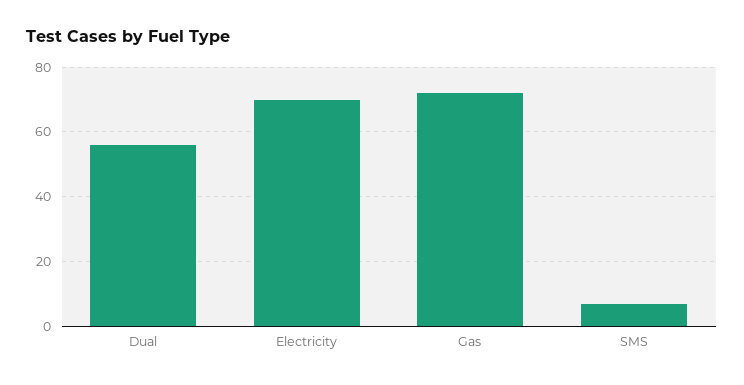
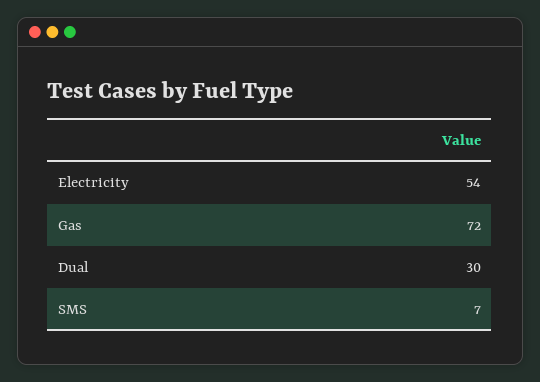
Dual: 55 -> 30
Electricity: 70 -> 54

